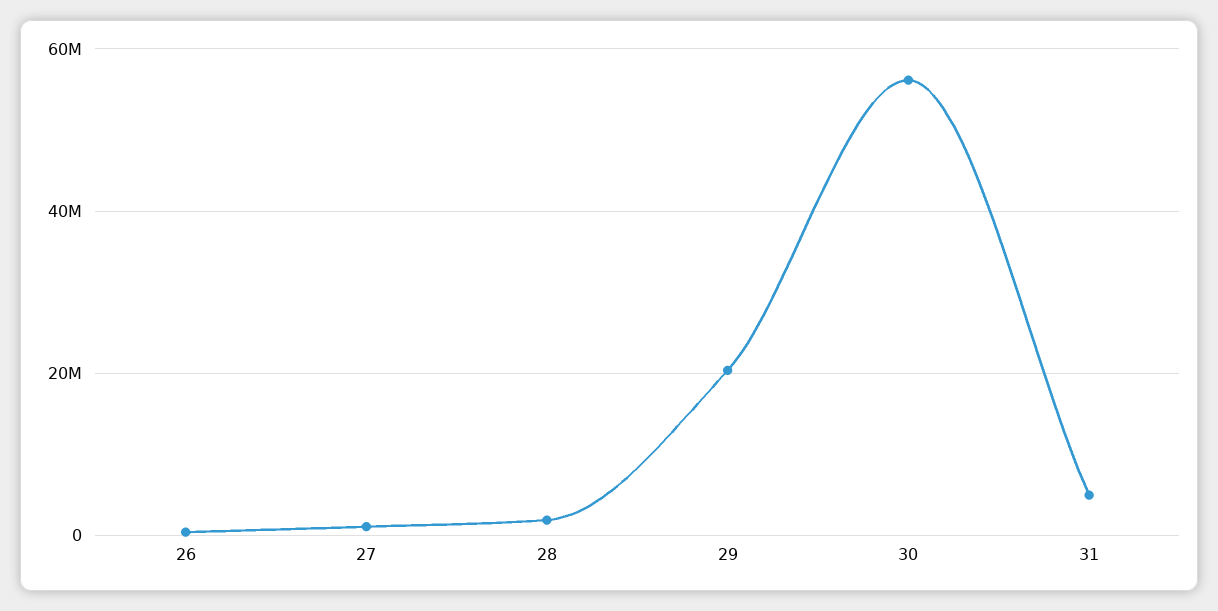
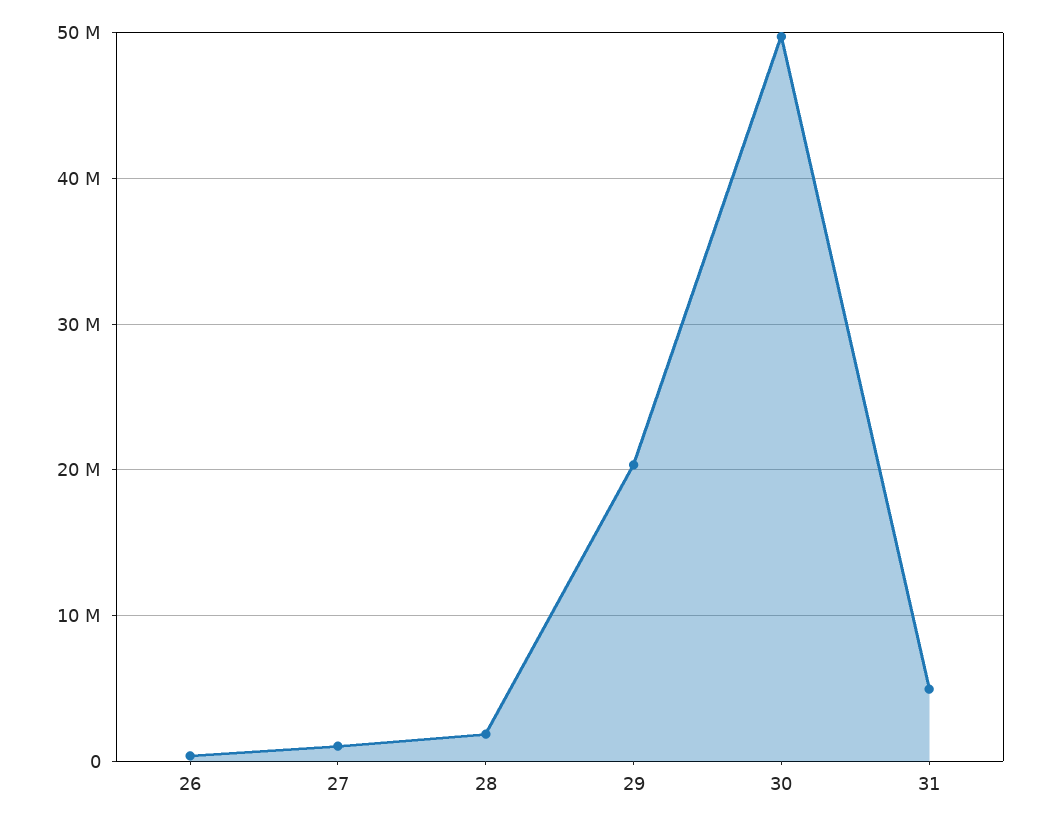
30: 56000000 -> 50000000

